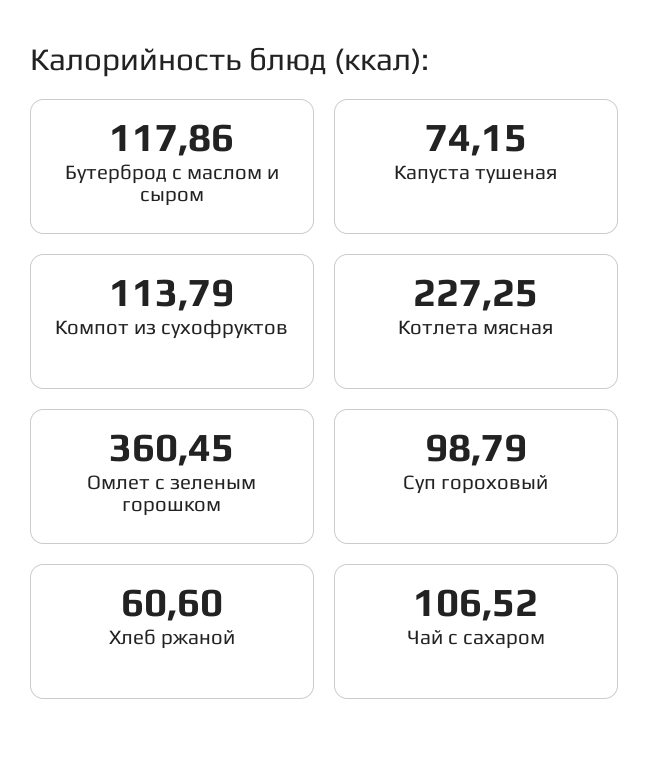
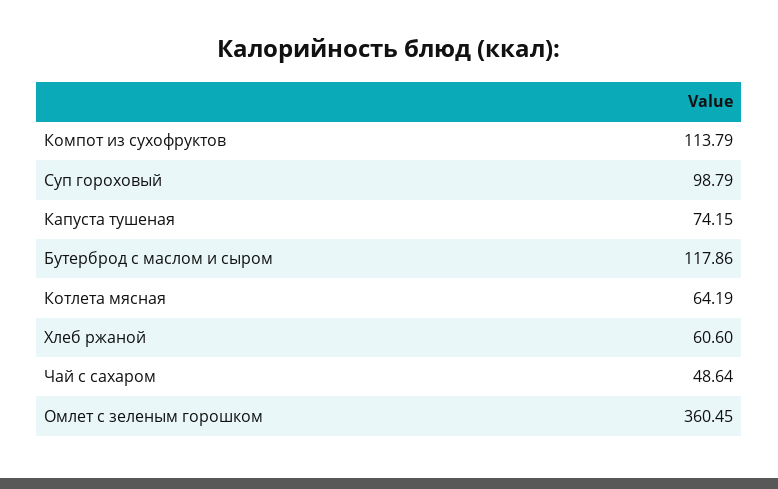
Котлета мясная: 227.25 -> 64.19
Чай с сахаром: 106.52 -> 48.64

